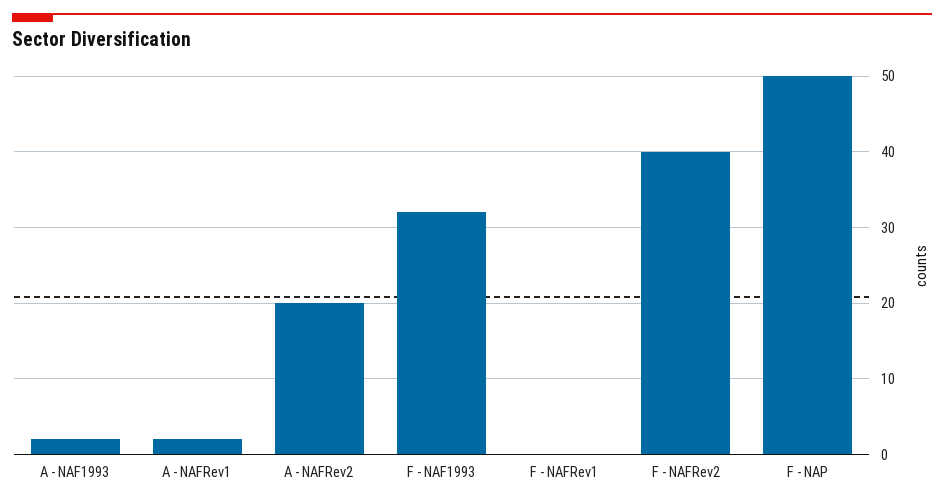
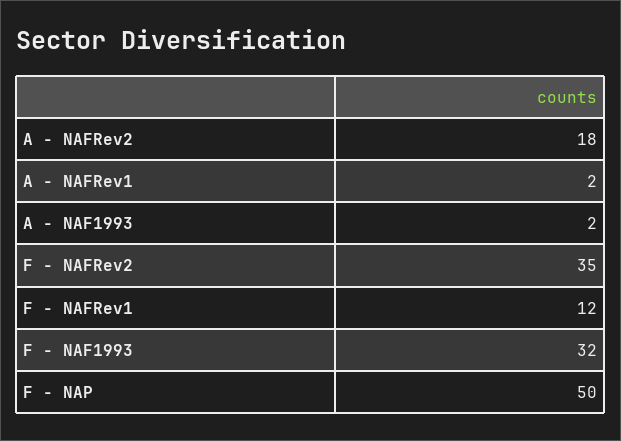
A - NAFRev2: 20 -> 18
F - NAFRev1: 0 -> 12
F - NAFRev2: 40 -> 35

